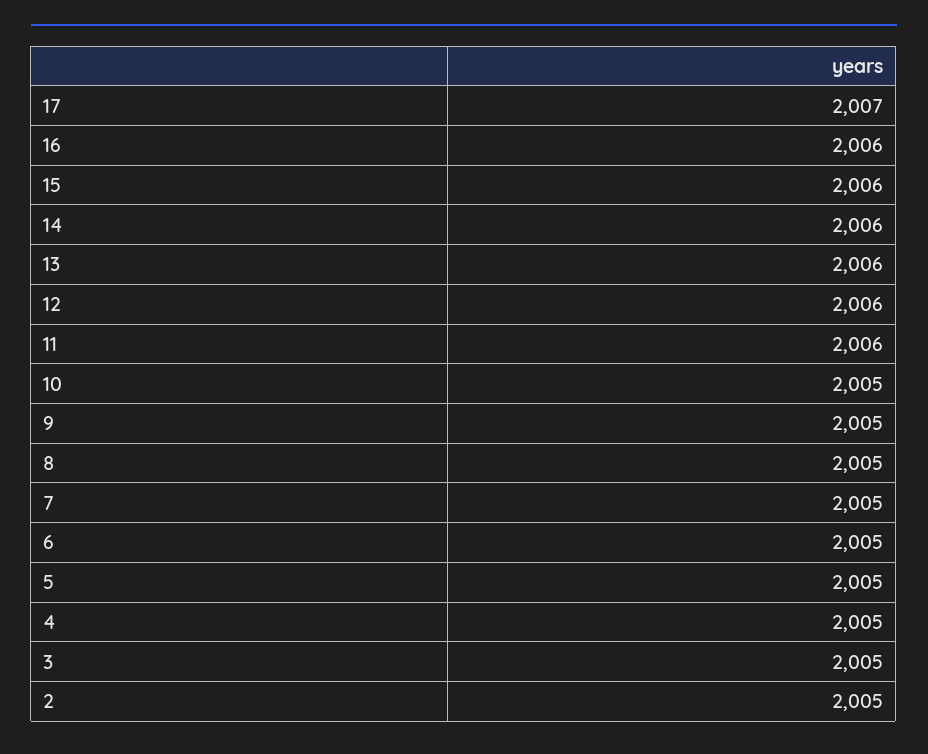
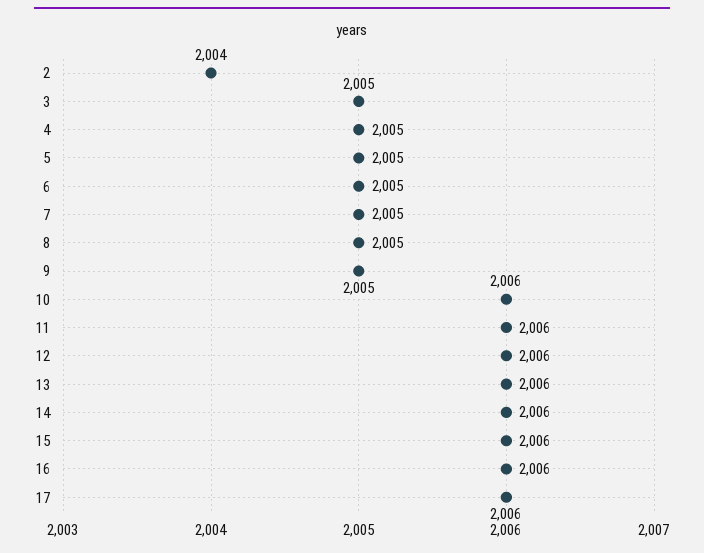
17: 2007 -> 2006
10: 2005 -> 2006
2: 2005 -> 2004

